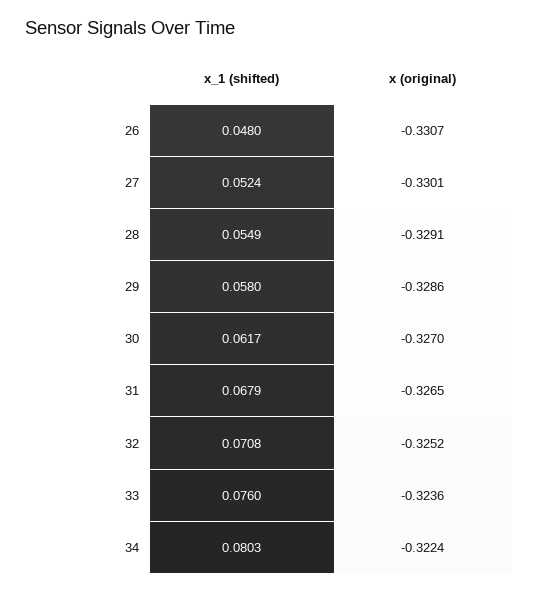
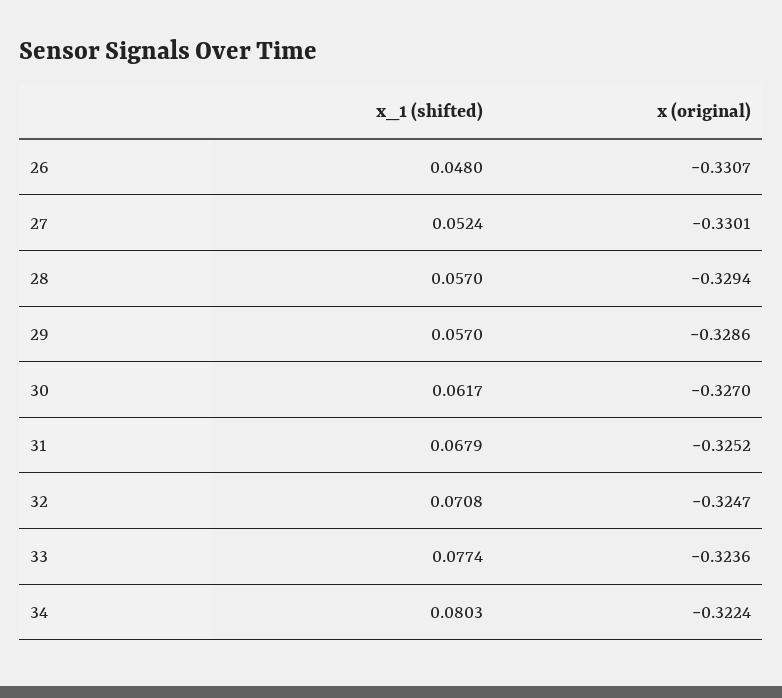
x_1 (shifted), 28: 0.0549 -> 0.057
x (original), 28: -0.3291 -> -0.3294
x_1 (shifted), 29: 0.058 -> 0.057
x (original), 31: -0.3265 -> -0.3252
x (original), 32: -0.3252 -> -0.3247
x_1 (shifted), 33: 0.076 -> 0.0774

